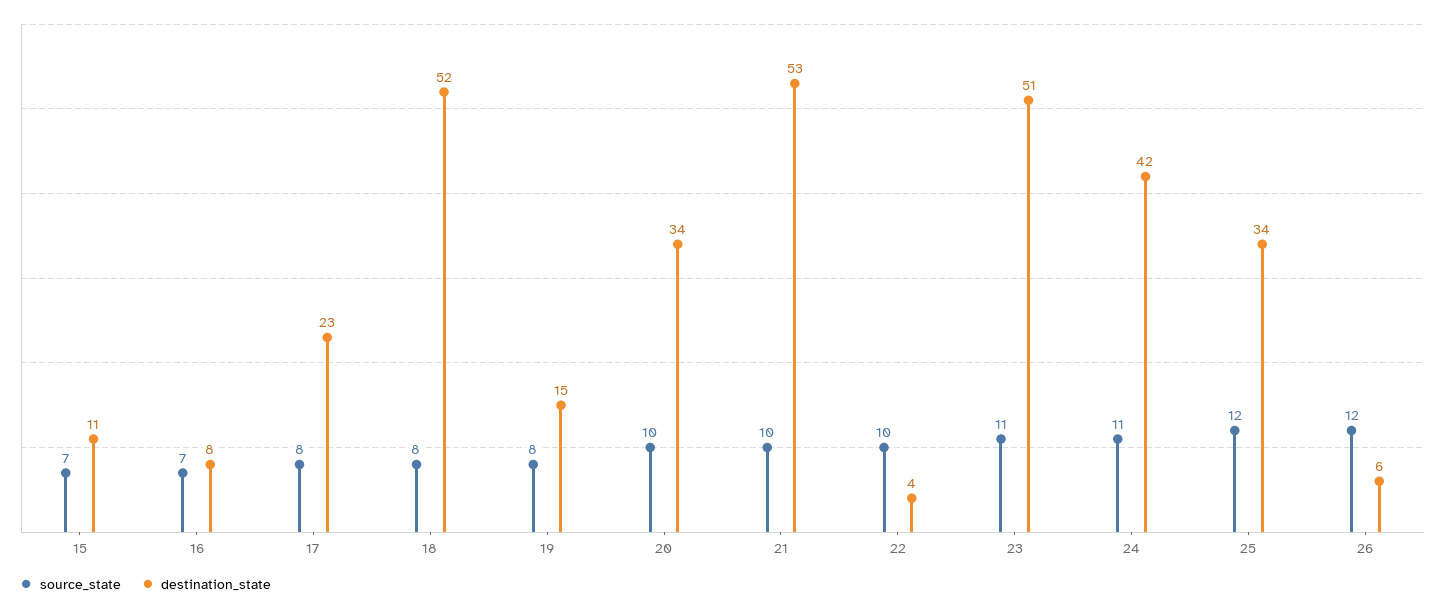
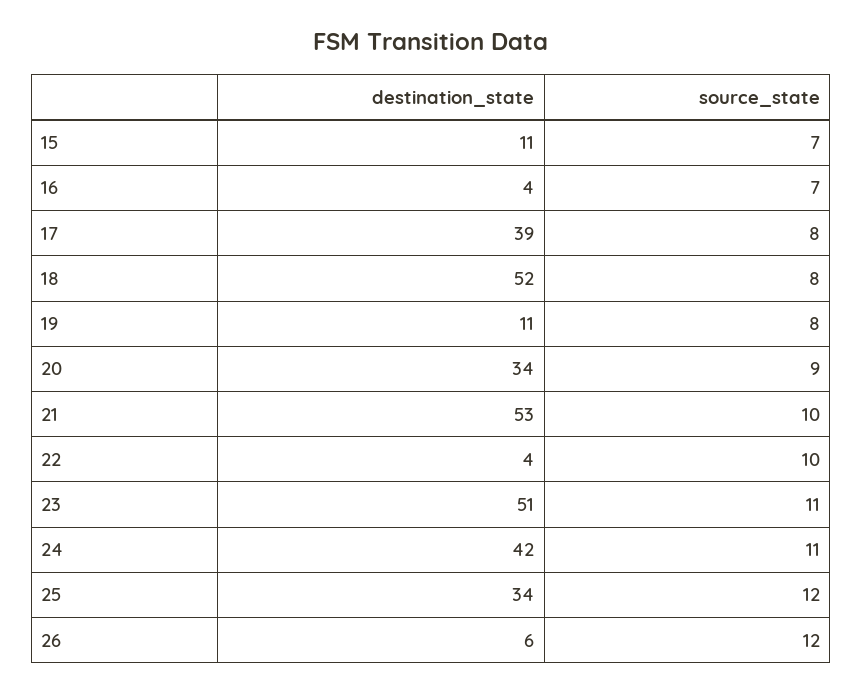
destination_state, 16: 8 -> 4
destination_state, 17: 23 -> 39
destination_state, 19: 15 -> 11
source_state, 20: 10 -> 9

